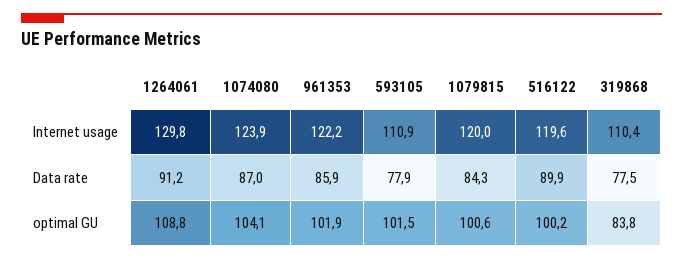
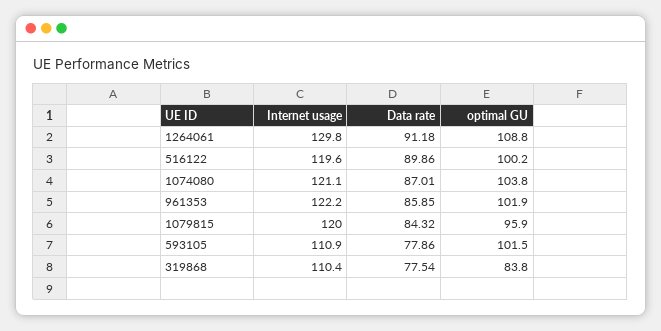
1074080, Internet usage: 123.9 -> 121.1
1074080, optimal GU: 104.1 -> 103.8
1079815, optimal GU: 100.6 -> 95.9

